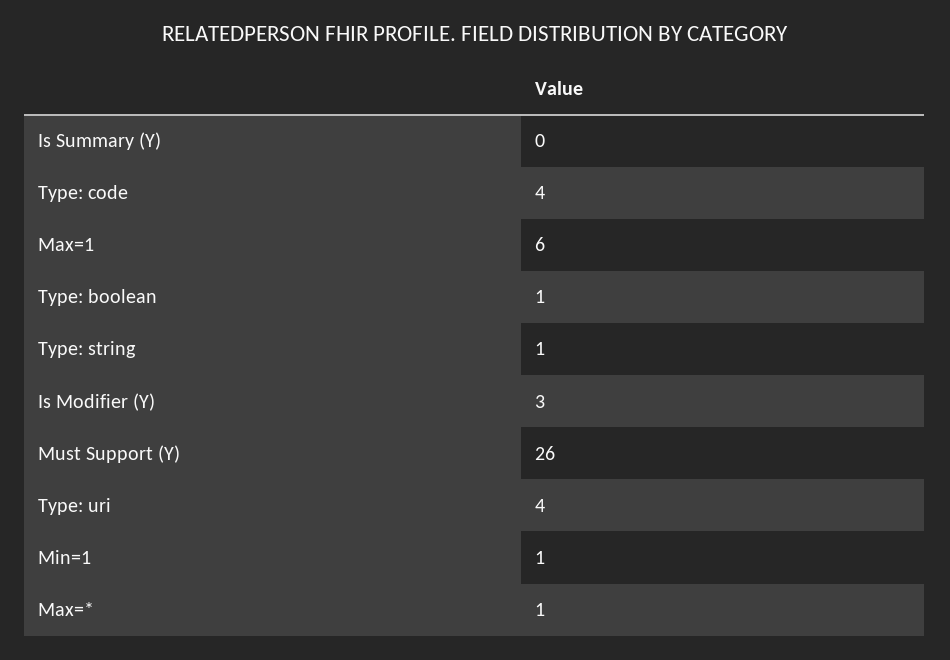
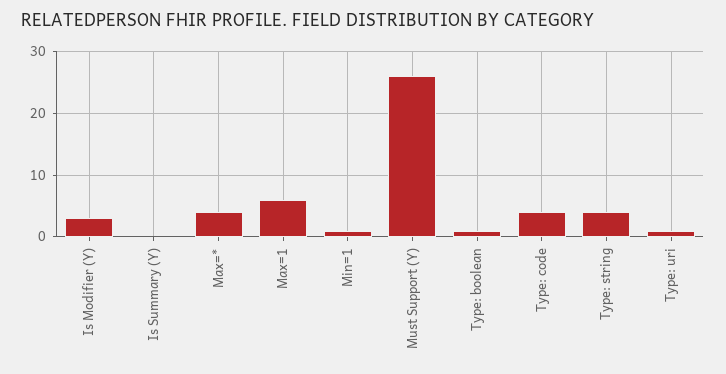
Type: string: 1 -> 4
Type: uri: 4 -> 1
Max=*: 1 -> 4

